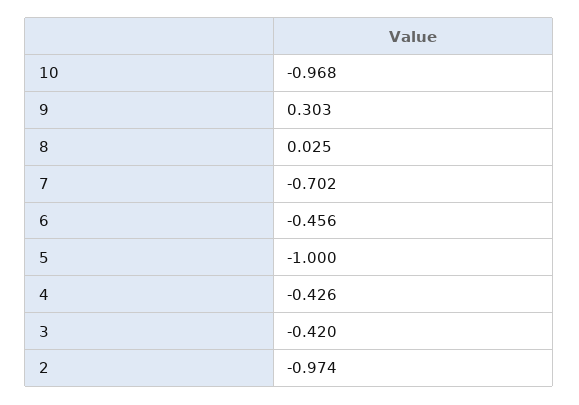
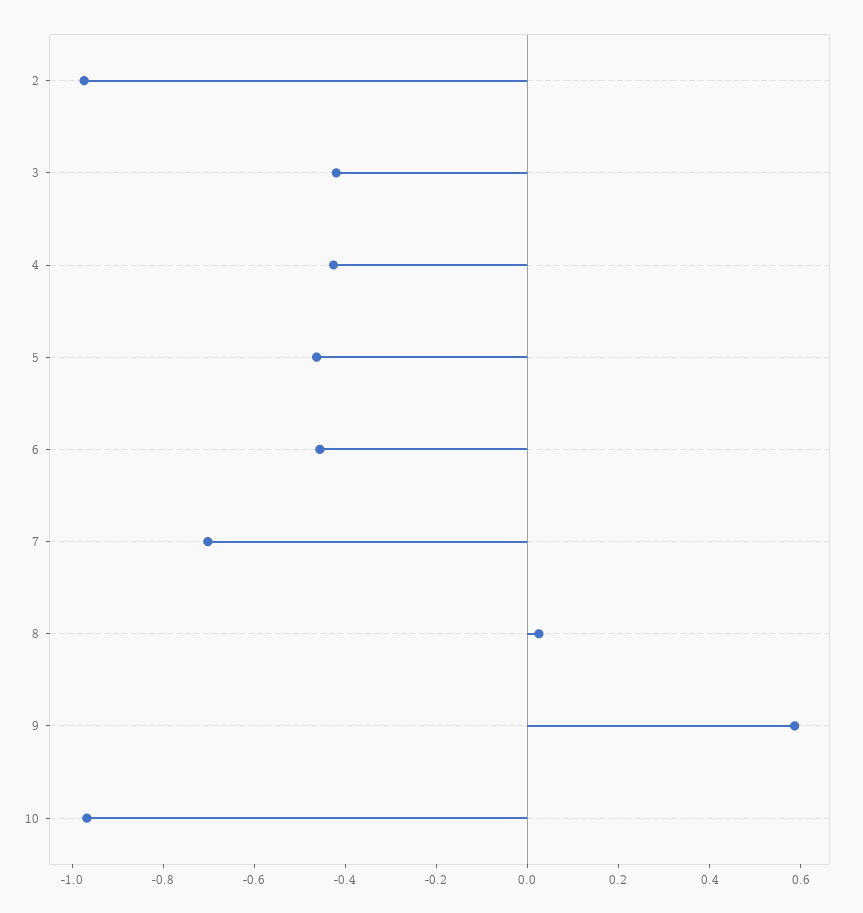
9: 0.303 -> 0.6
5: -1 -> -0.45

